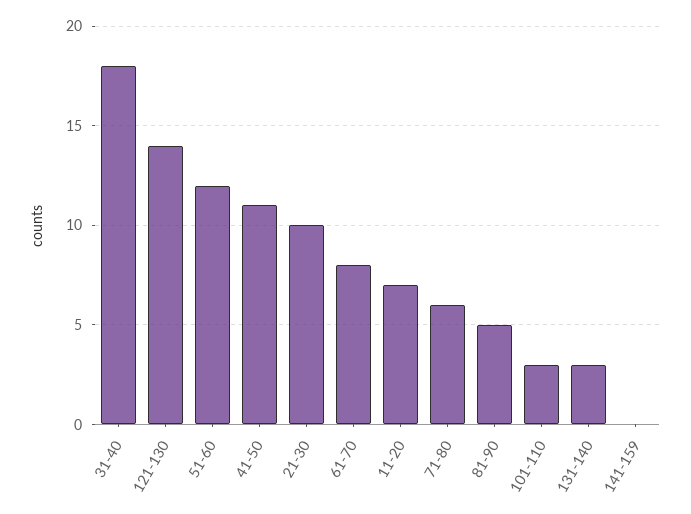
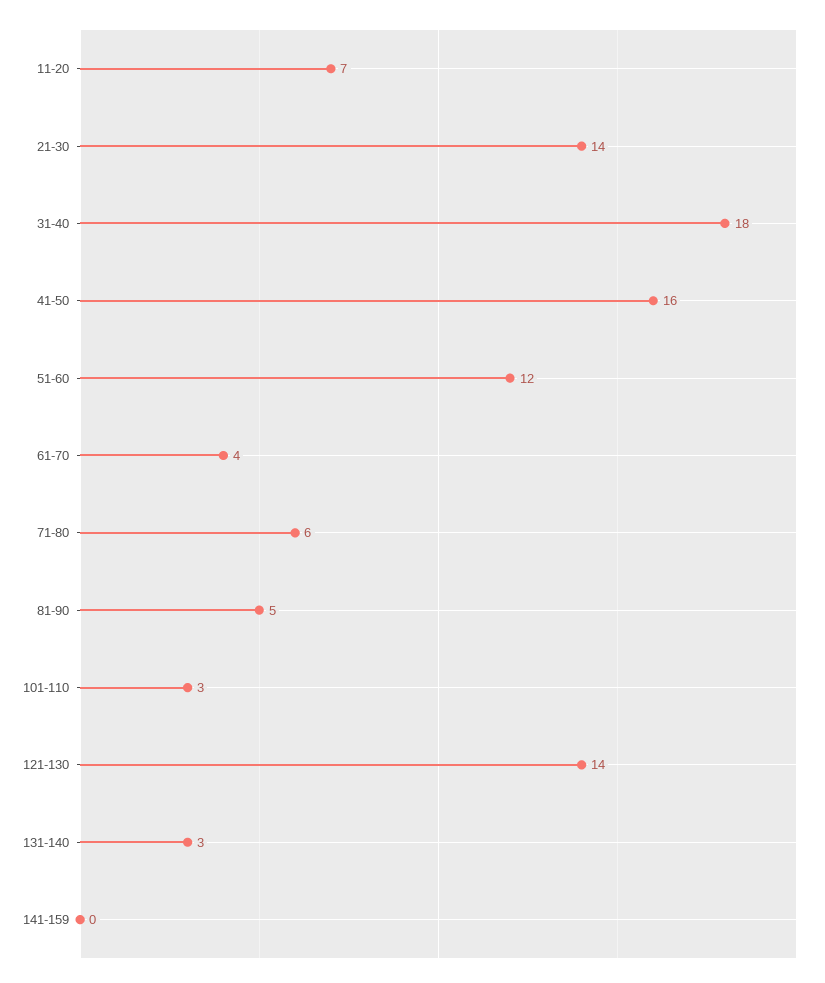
41-50: 11 -> 16
21-30: 10 -> 14
61-70: 8 -> 4

